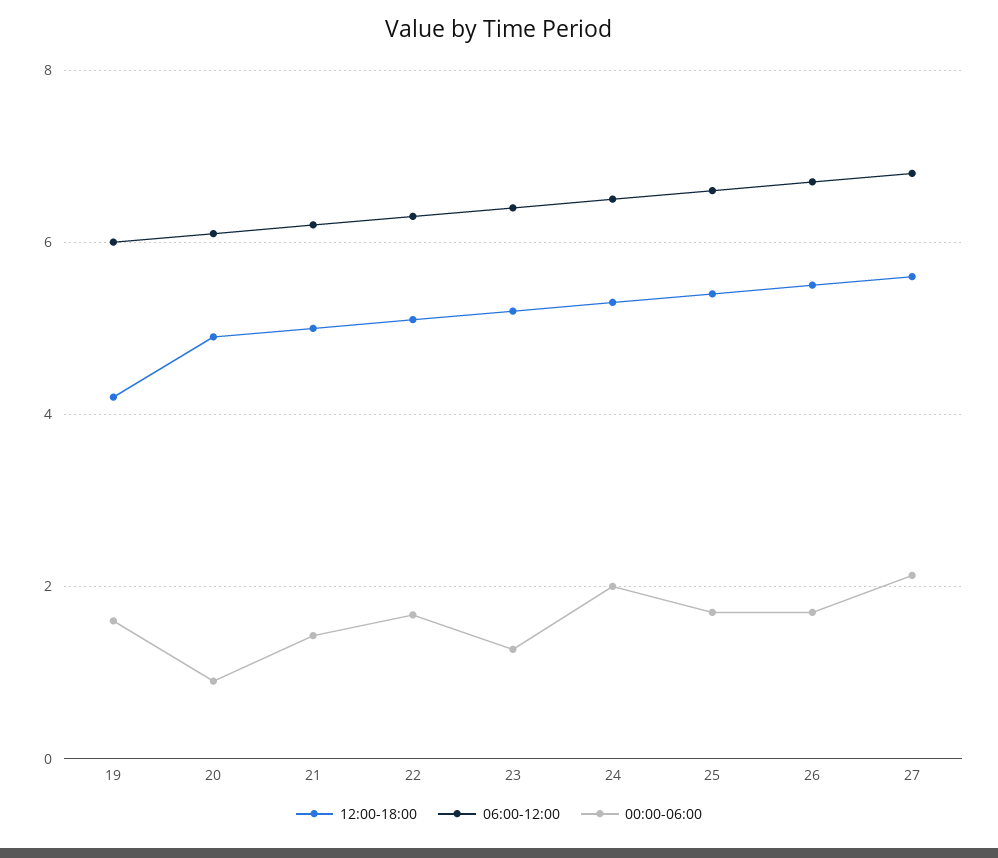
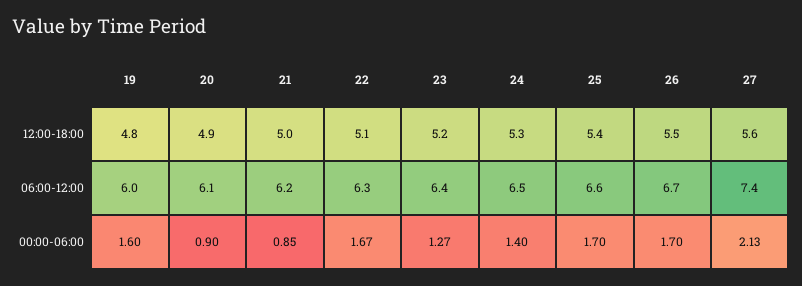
12:00-18:00, 19: 4.2 -> 4.8
00:00-06:00, 21: 1.4 -> 0.85
00:00-06:00, 24: 2 -> 1.4
06:00-12:00, 27: 6.8 -> 7.4

